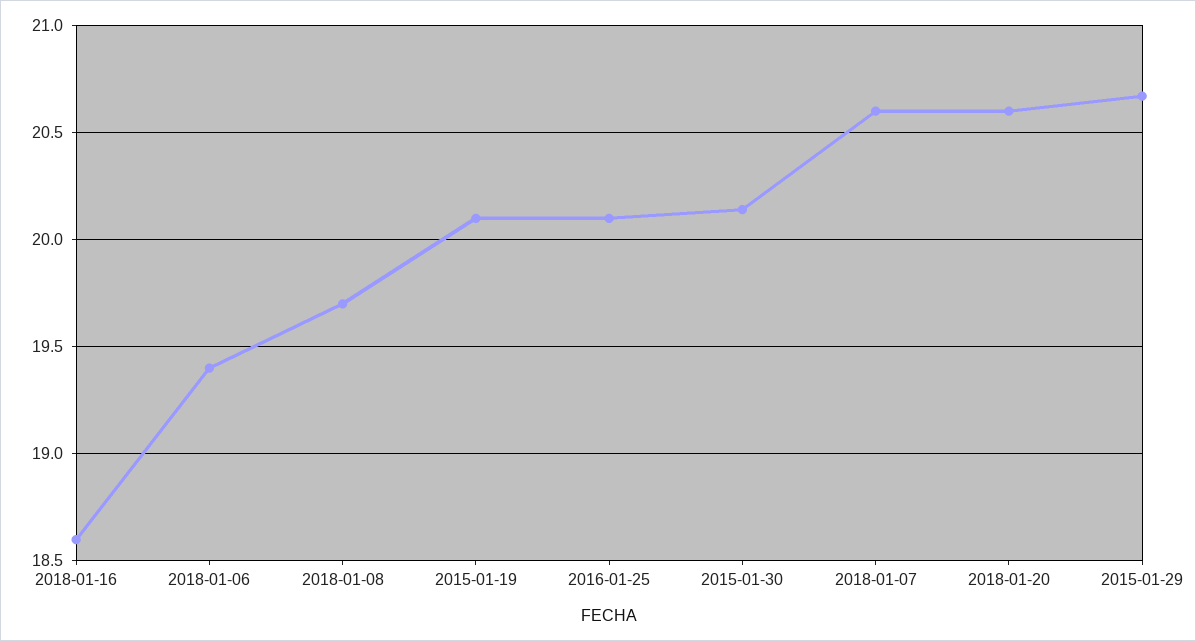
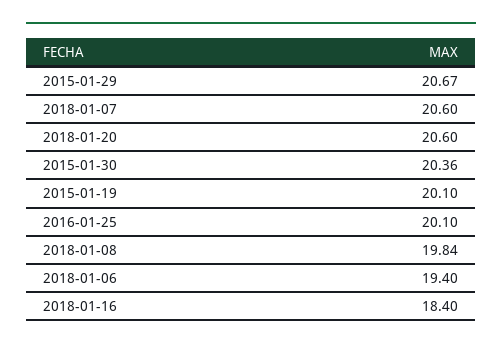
2018-01-16: 18.6 -> 18.4
2018-01-08: 19.7 -> 19.84
2015-01-30: 20.15 -> 20.36

